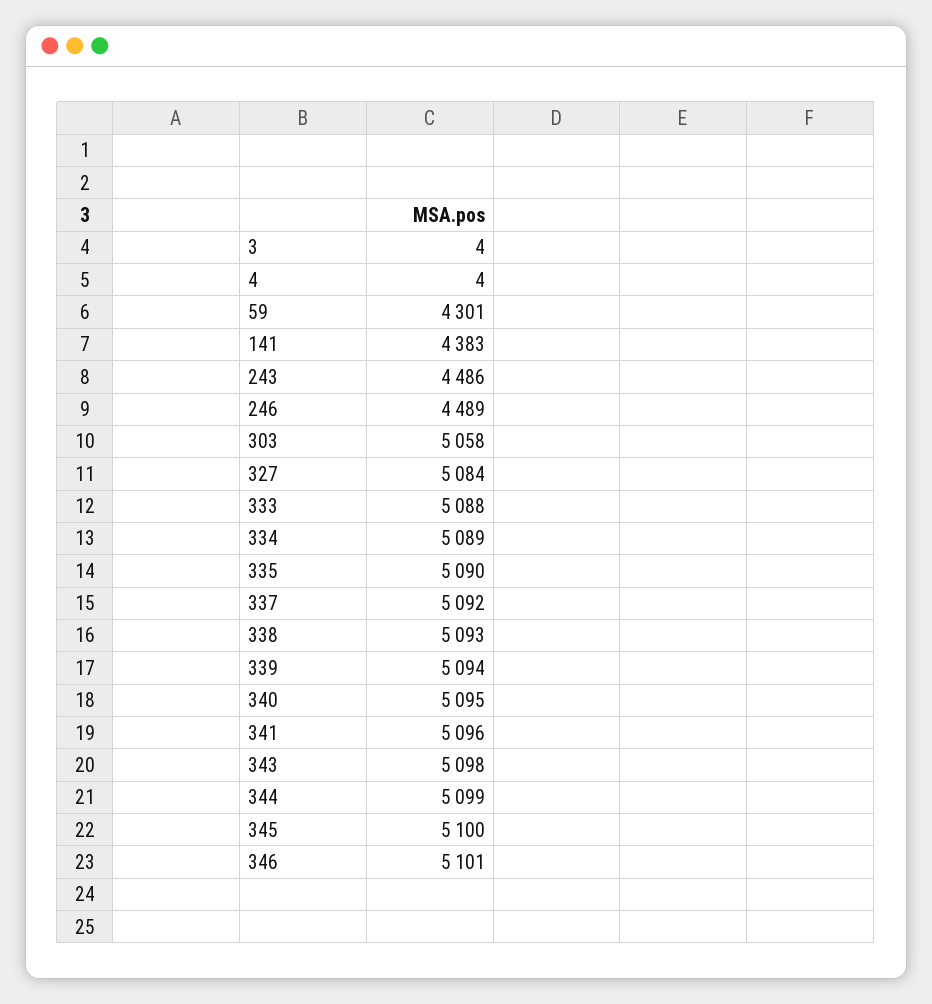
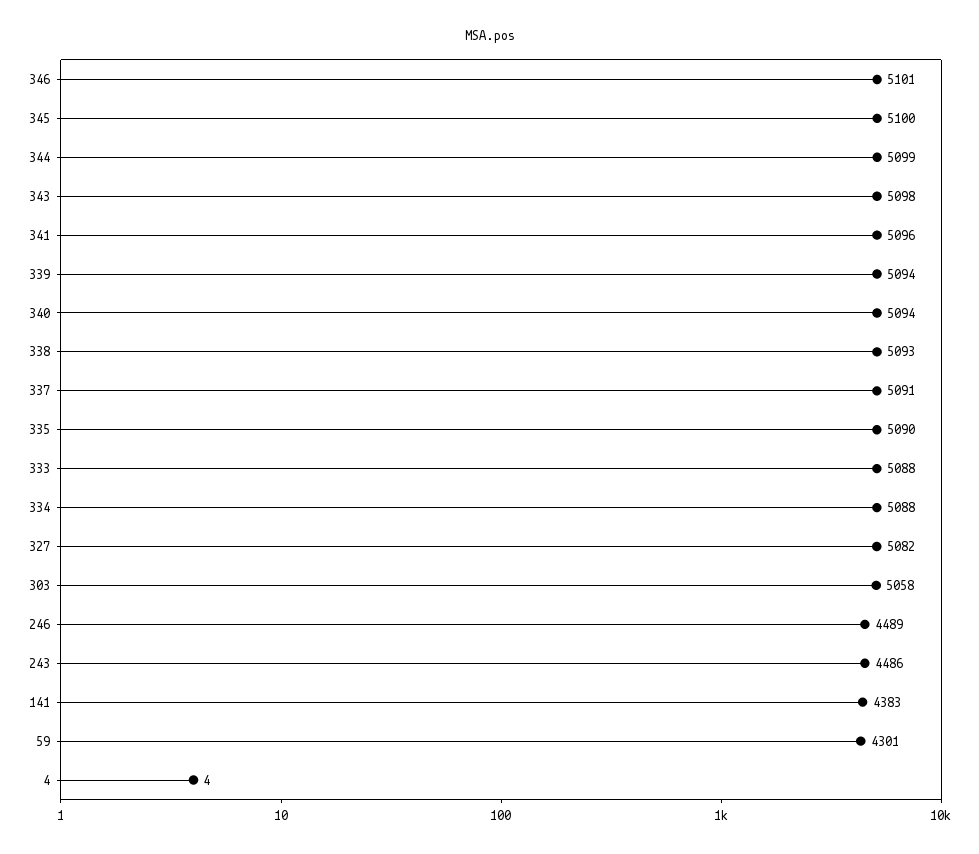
3: 4 -> none
327: 5084 -> 5082
334: 5089 -> 5088
337: 5092 -> 5091
340: 5095 -> 5094

